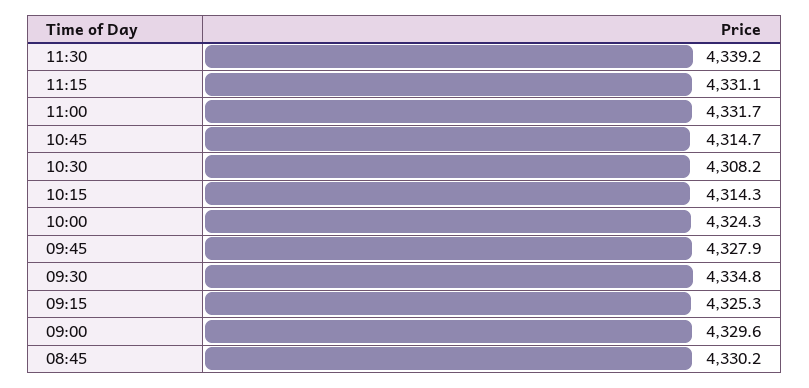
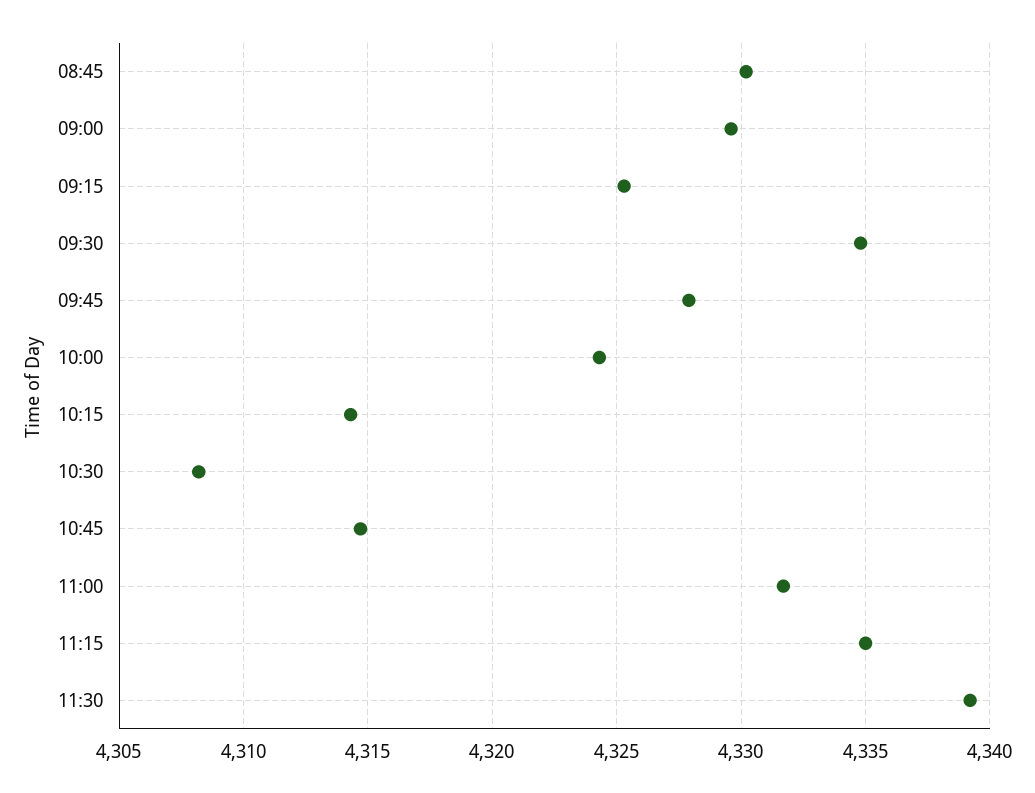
11:15: 4331.1 -> 4335

